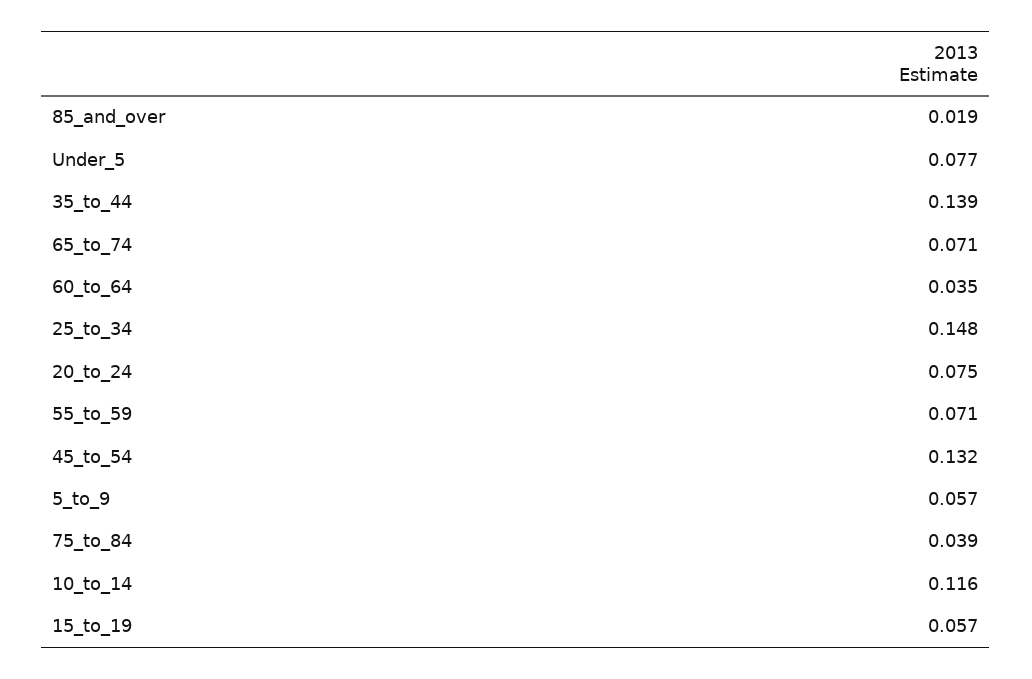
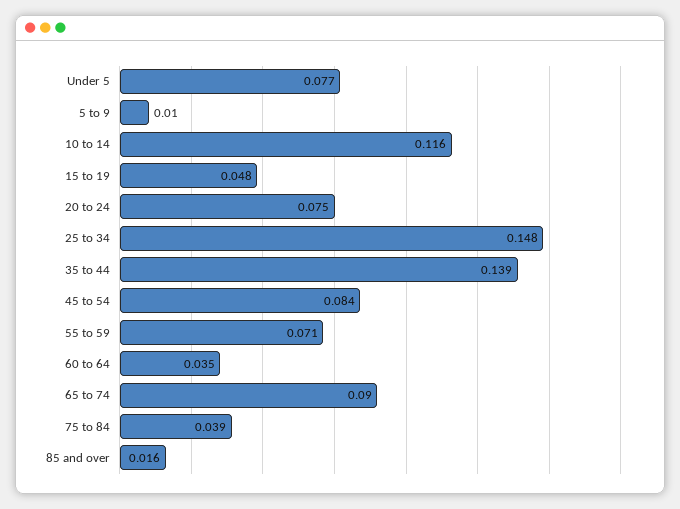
85_and_over: 0.019 -> 0.016
65_to_74: 0.071 -> 0.09
45_to_54: 0.132 -> 0.084
5_to_9: 0.057 -> 0.01
15_to_19: 0.057 -> 0.048

